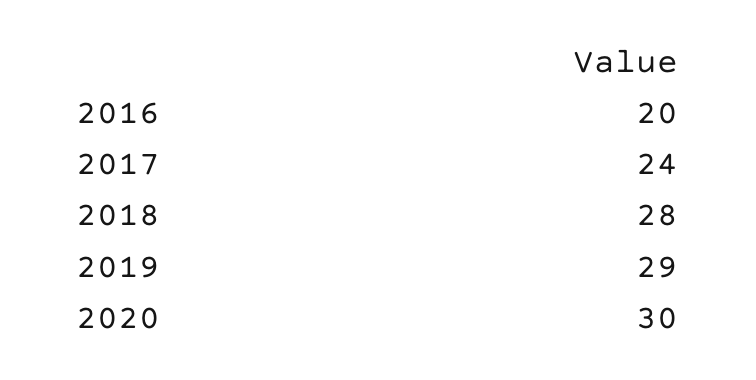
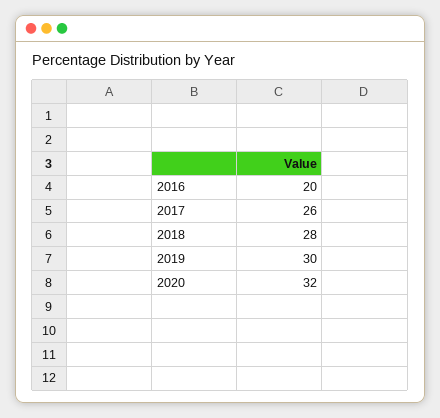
2017: 24 -> 26
2019: 29 -> 30
2020: 30 -> 32

